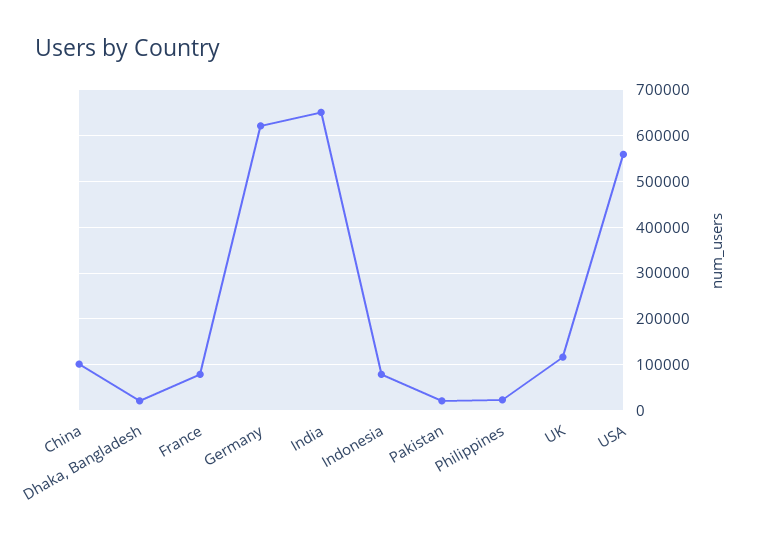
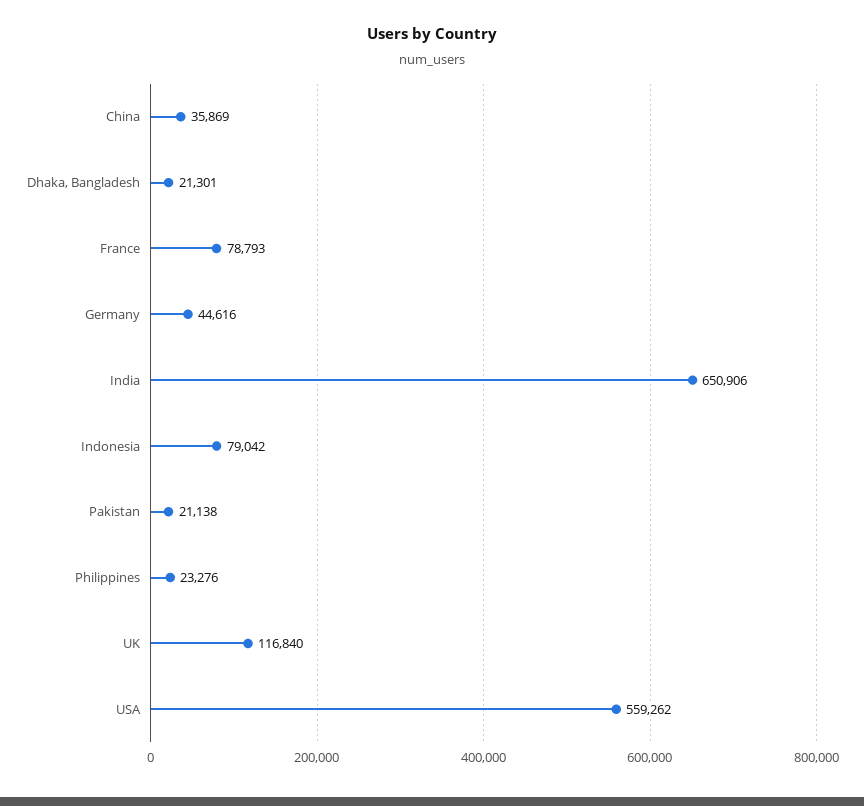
China: 100000 -> 35869
Germany: 620000 -> 44616

